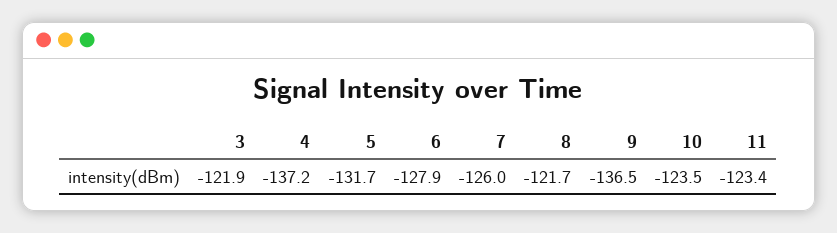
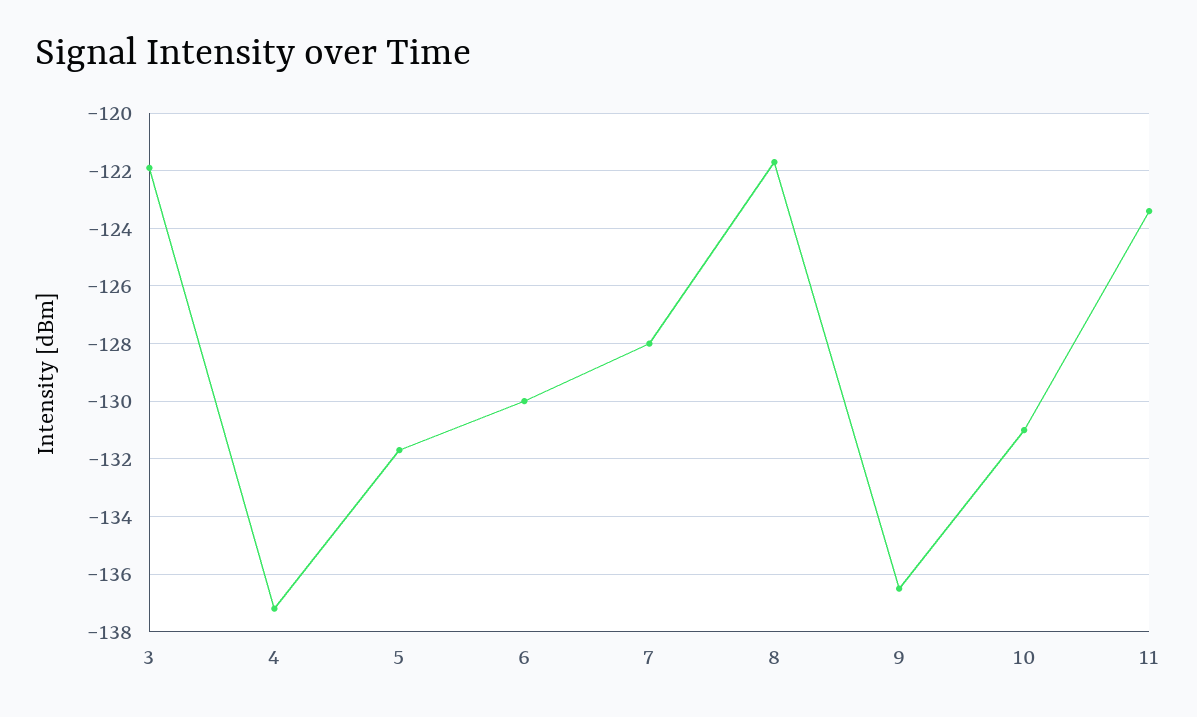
6: -127.9 -> -130
7: -126 -> -128
10: -123.5 -> -131

